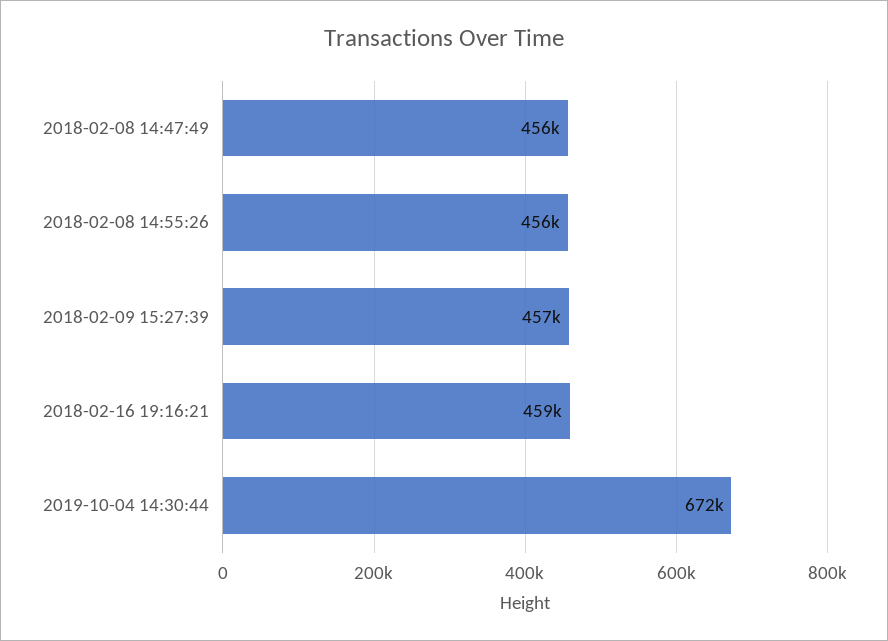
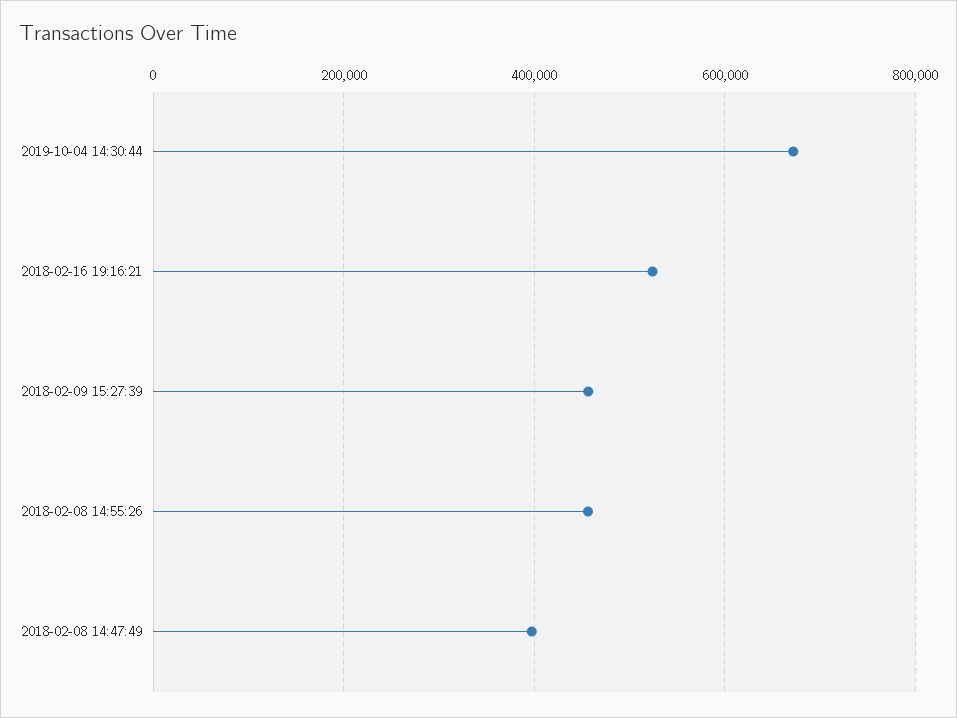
2018-02-08 14:47:49: 456000 -> 400000
2018-02-16 19:16:21: 459000 -> 520000

